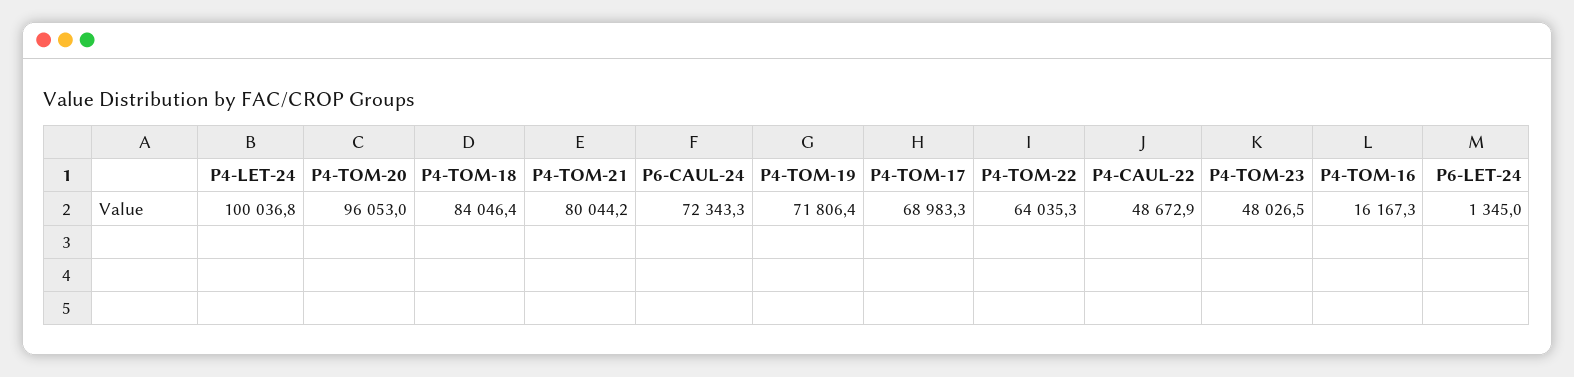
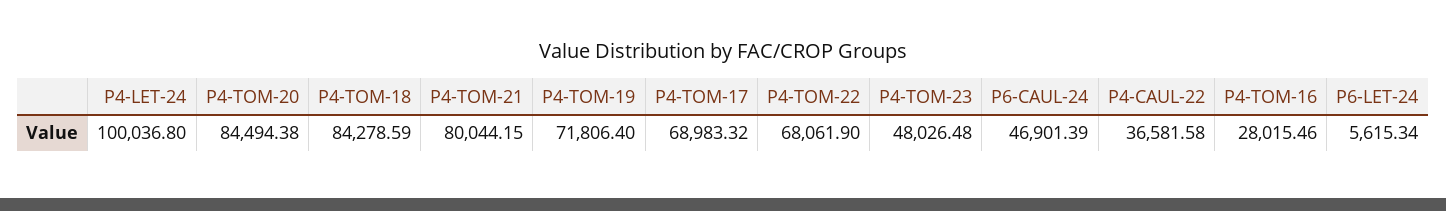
P4-TOM-20: 96053 -> 84494.38
P4-TOM-18: 84046.4 -> 84278.59
P6-CAUL-24: 72343.3 -> 46901.39
P4-TOM-22: 64035.3 -> 68061.9
P4-CAUL-22: 48672.9 -> 36581.58
P4-TOM-16: 16167.3 -> 28015.46
P6-LET-24: 1345 -> 5615.34

